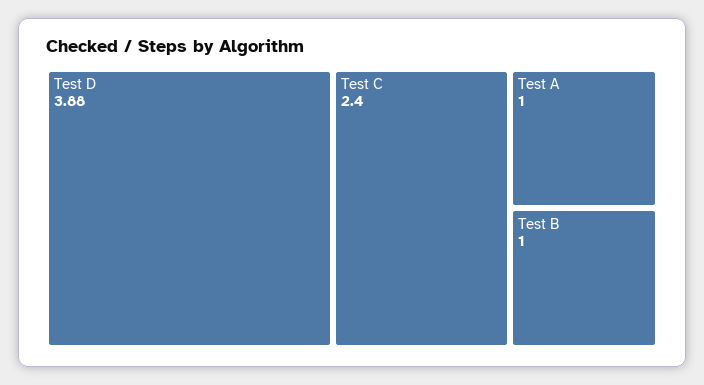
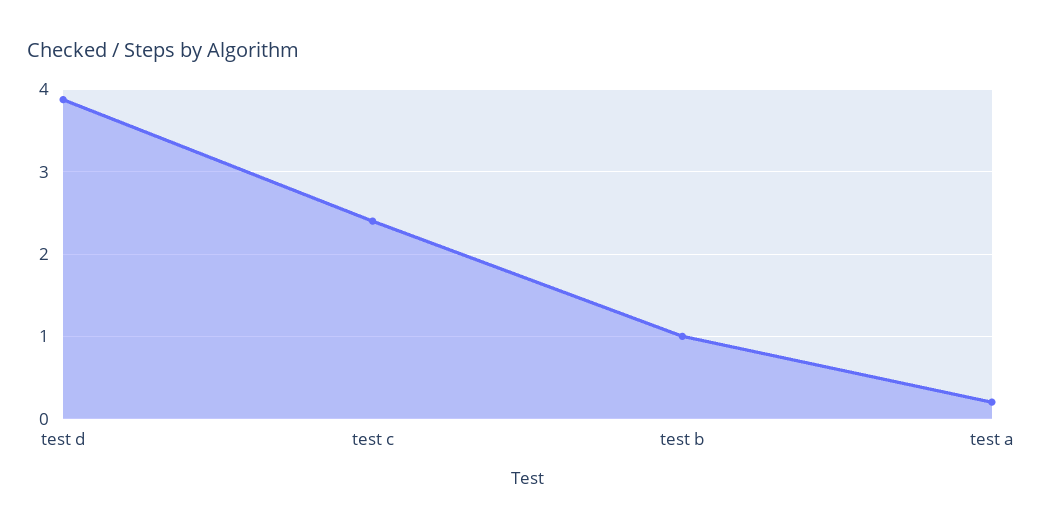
Test A: 1 -> 0.2

